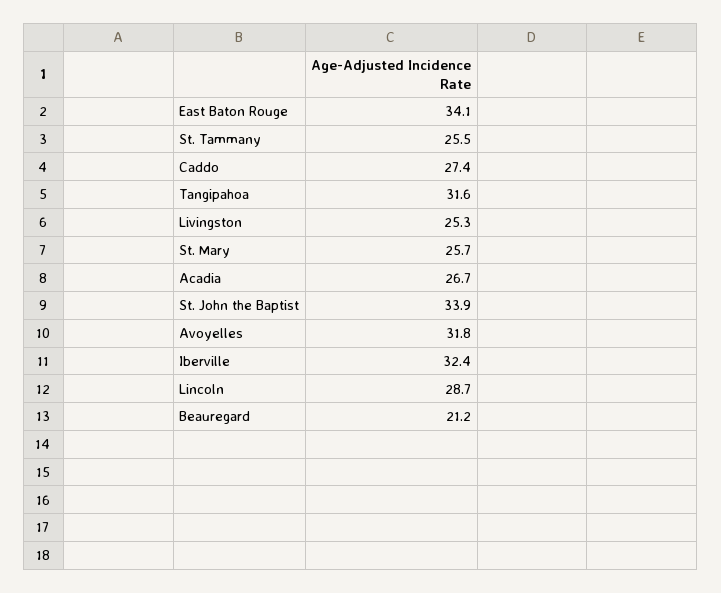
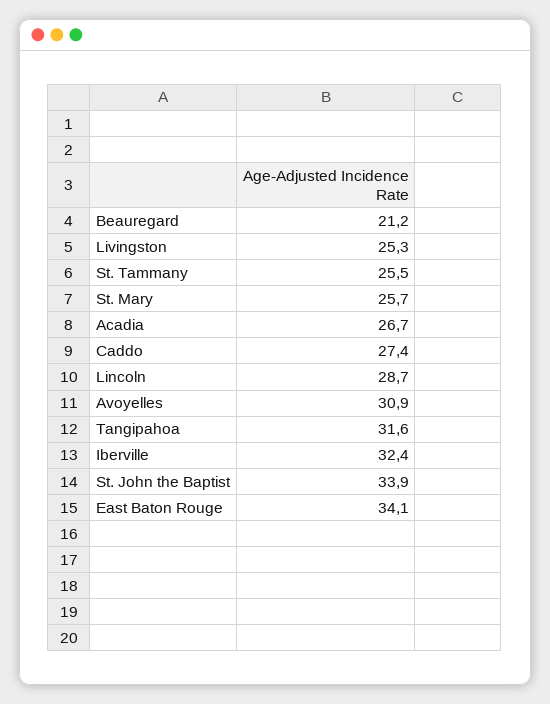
Avoyelles: 31.8 -> 30.9

